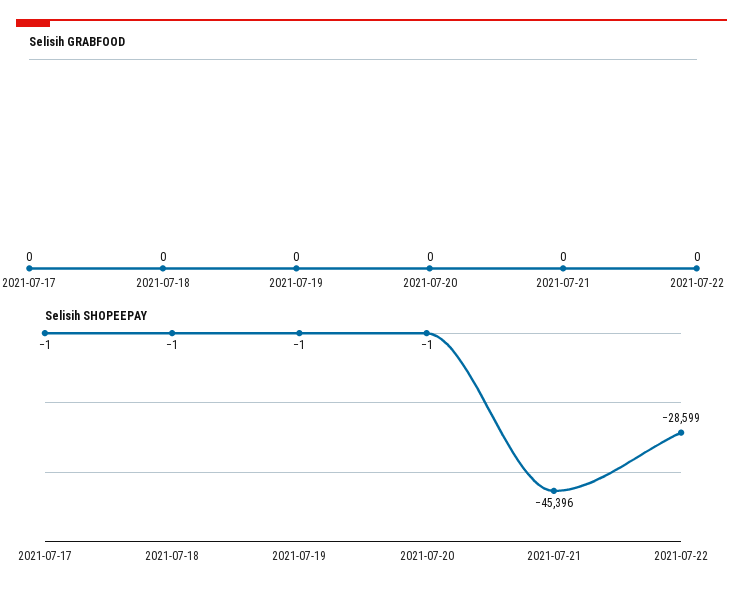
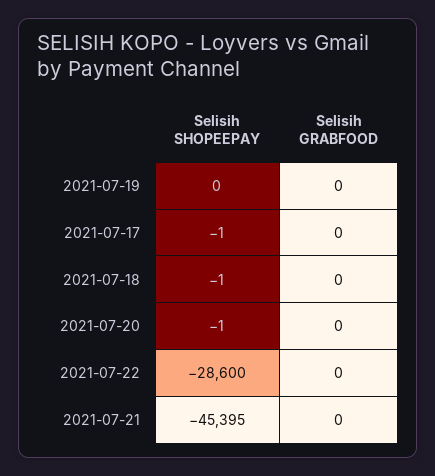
Selisih SHOPEEPAY, 2021-07-19: -1 -> 0
Selisih SHOPEEPAY, 2021-07-21: -45396 -> -45395
Selisih SHOPEEPAY, 2021-07-22: -28599 -> -28600

